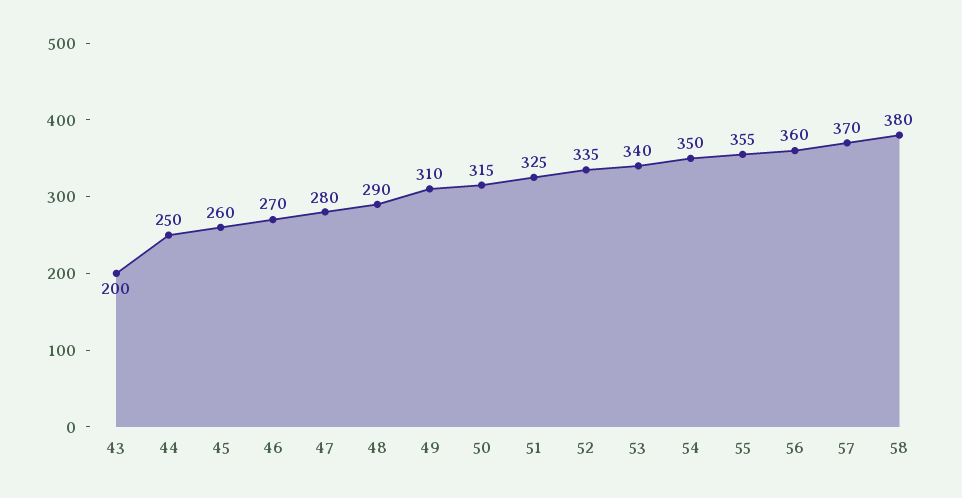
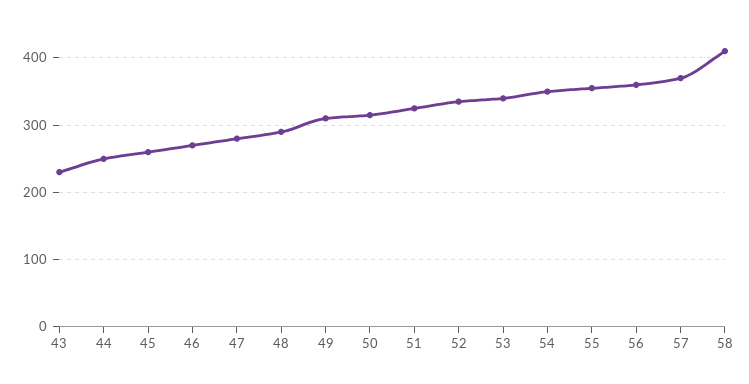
43: 200 -> 230
58: 380 -> 410

